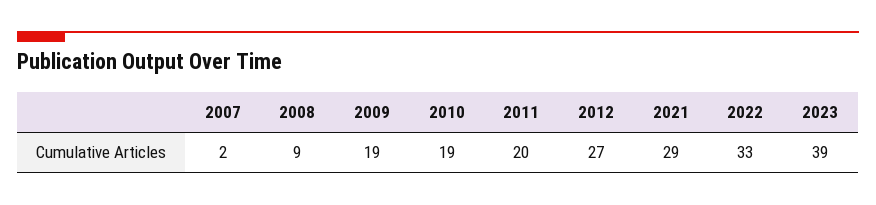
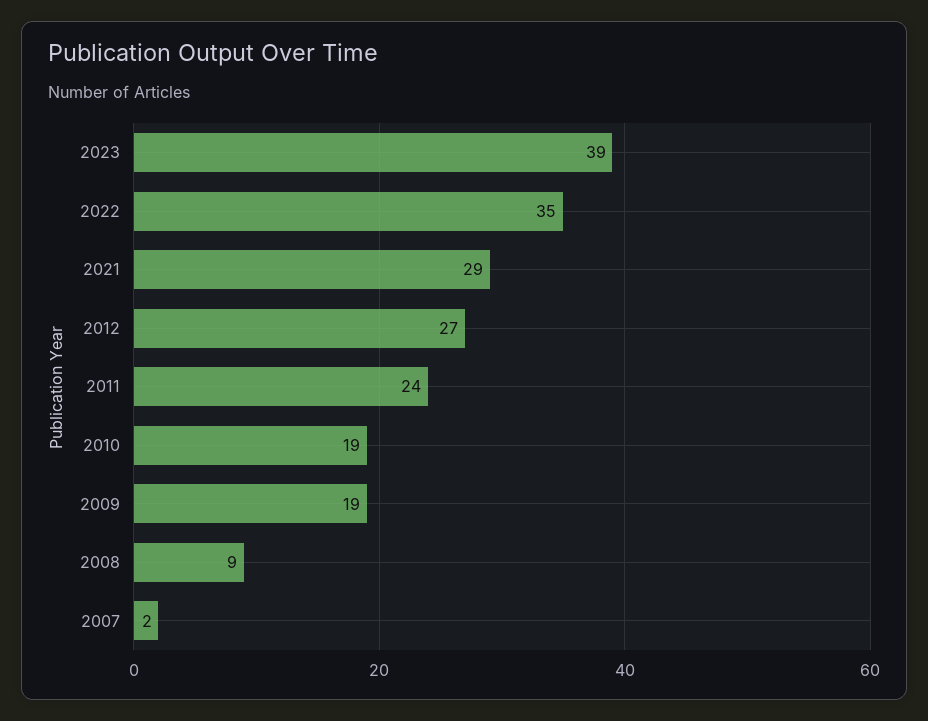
2011: 20 -> 24
2022: 33 -> 35

